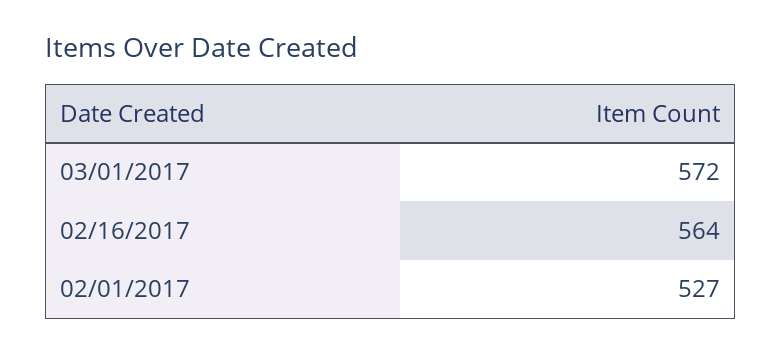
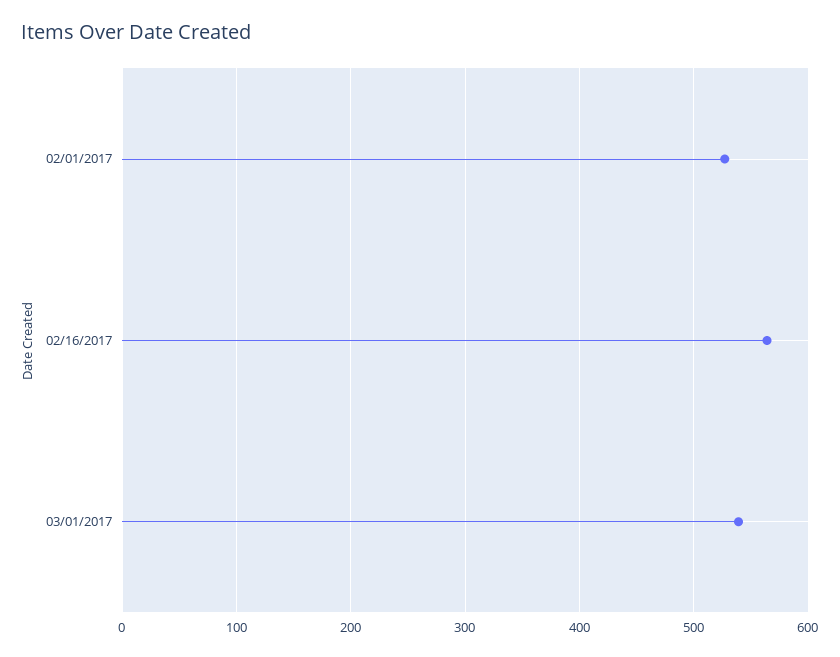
03/01/2017: 572 -> 540

